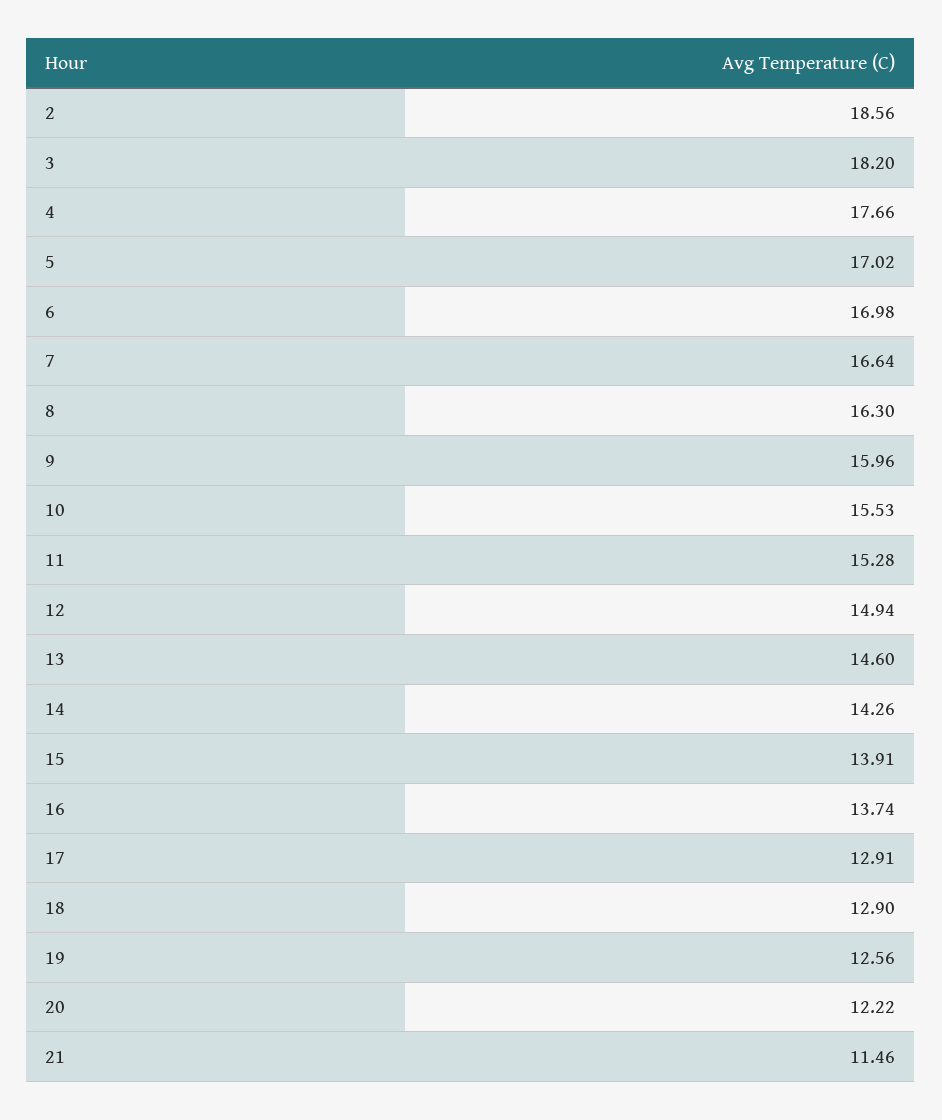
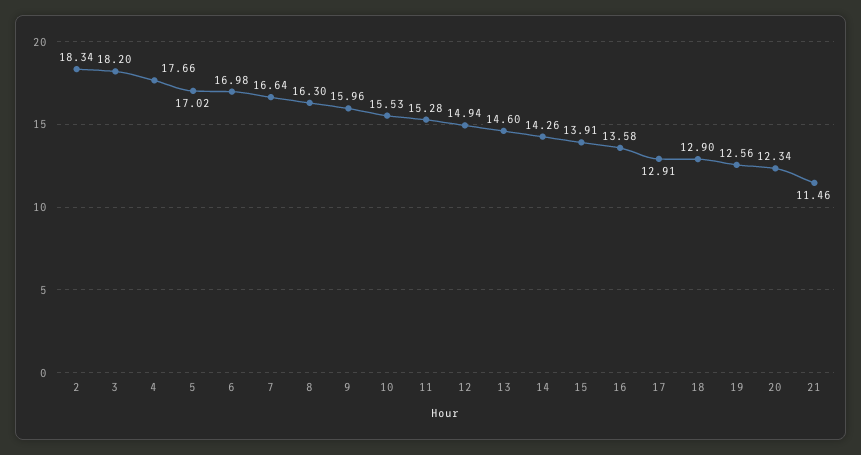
2: 18.56 -> 18.34
16: 13.74 -> 13.58
20: 12.22 -> 12.34

